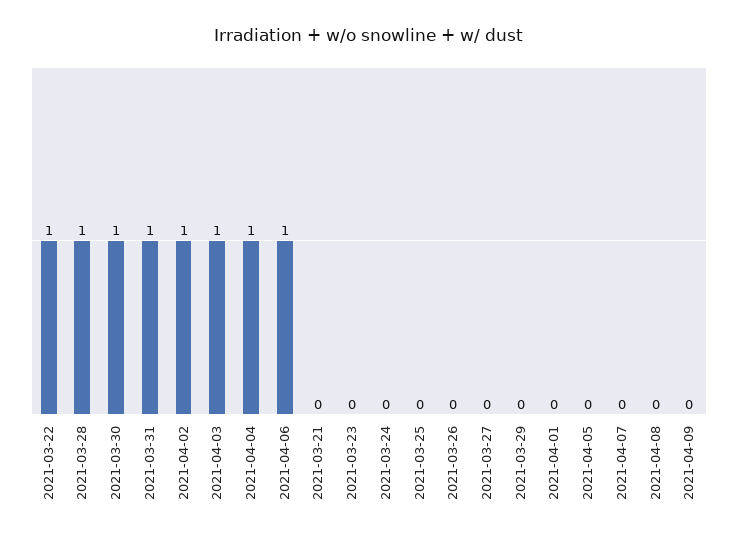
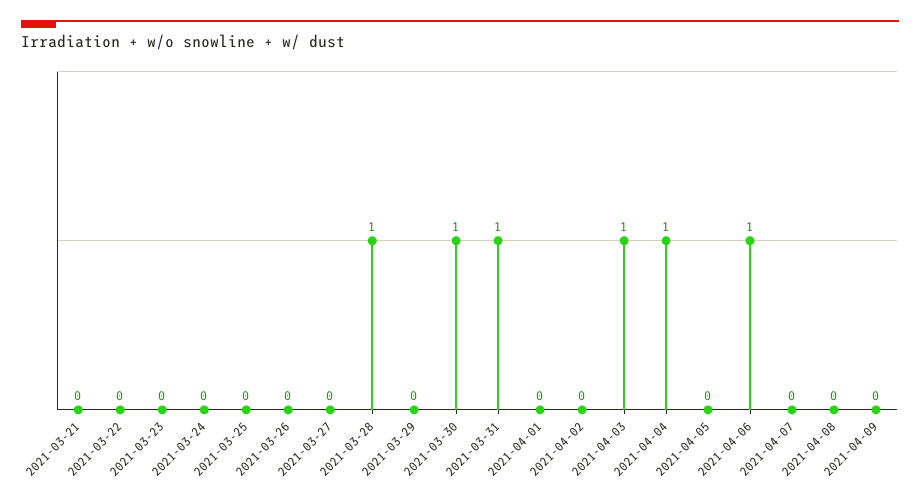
2021-03-22: 1 -> 0
2021-04-02: 1 -> 0

